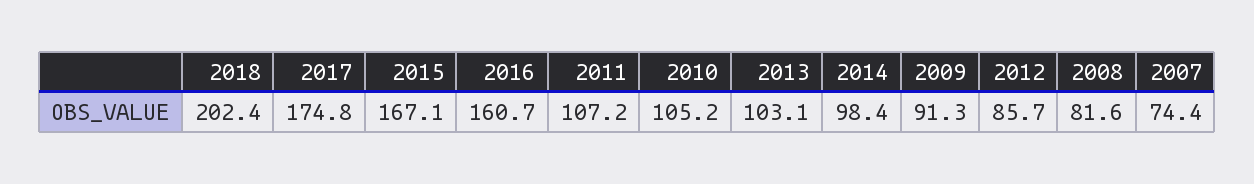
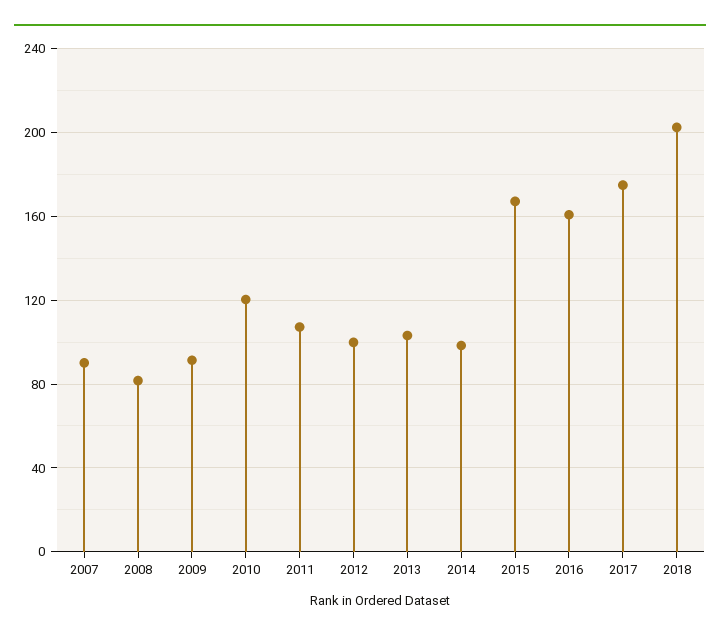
2010: 105.2 -> 120
2012: 85.7 -> 100
2007: 74.4 -> 90

